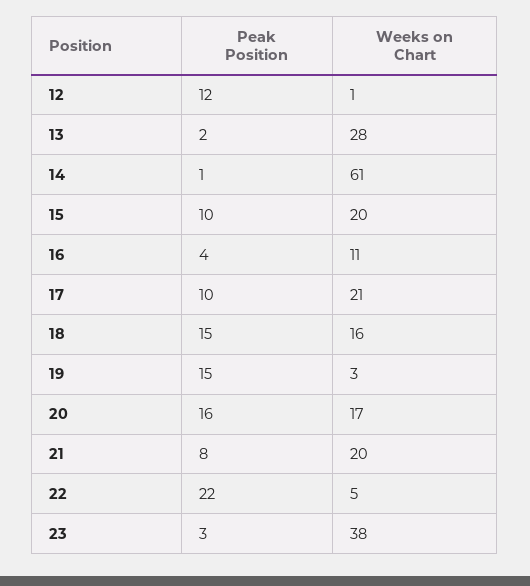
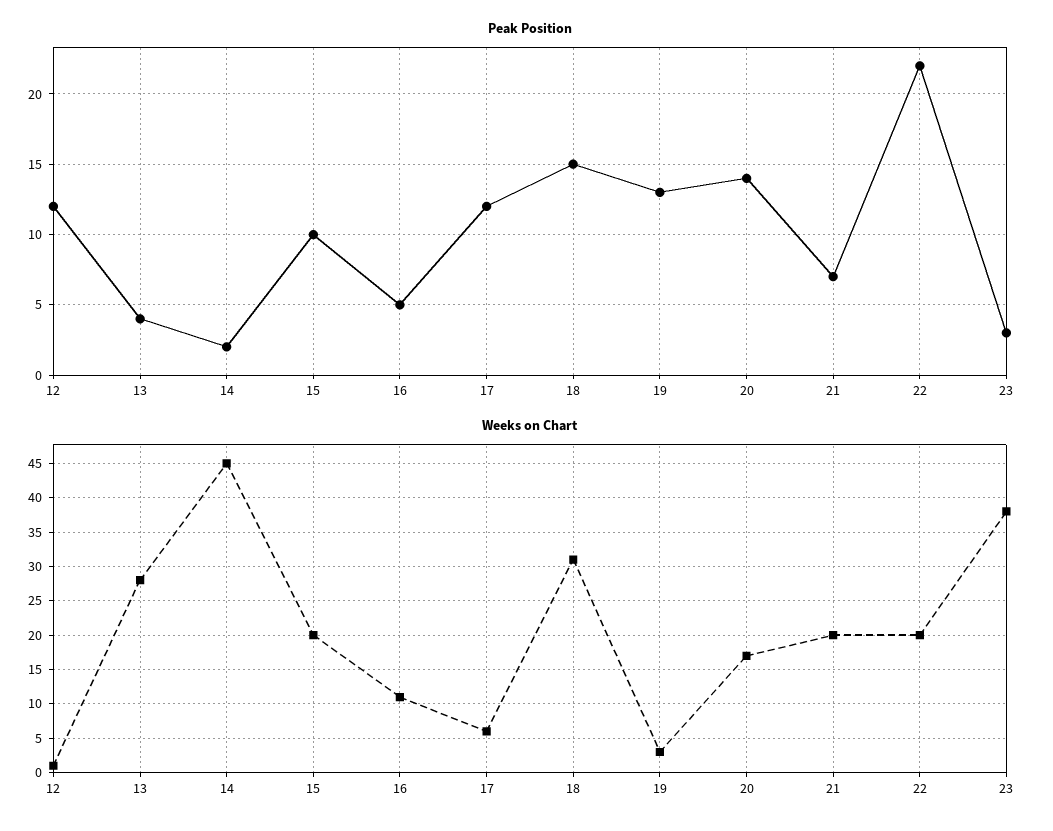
Peak Position, 13: 2 -> 4
Peak Position, 14: 1 -> 2
Weeks on Chart, 14: 61 -> 45
Peak Position, 16: 4 -> 5
Peak Position, 17: 10 -> 12
Weeks on Chart, 17: 21 -> 6
Weeks on Chart, 18: 16 -> 31
Peak Position, 19: 15 -> 13
Peak Position, 20: 16 -> 14
Peak Position, 21: 8 -> 7
Weeks on Chart, 22: 5 -> 20

